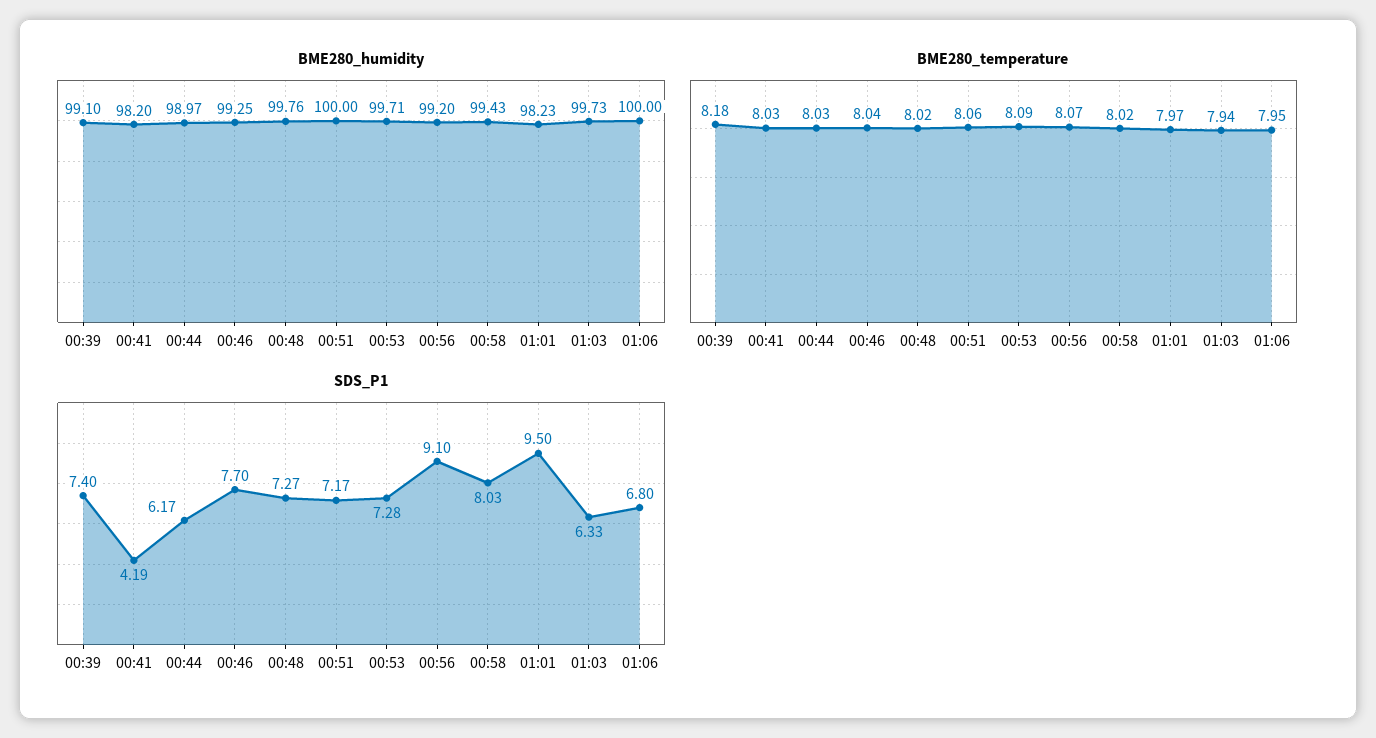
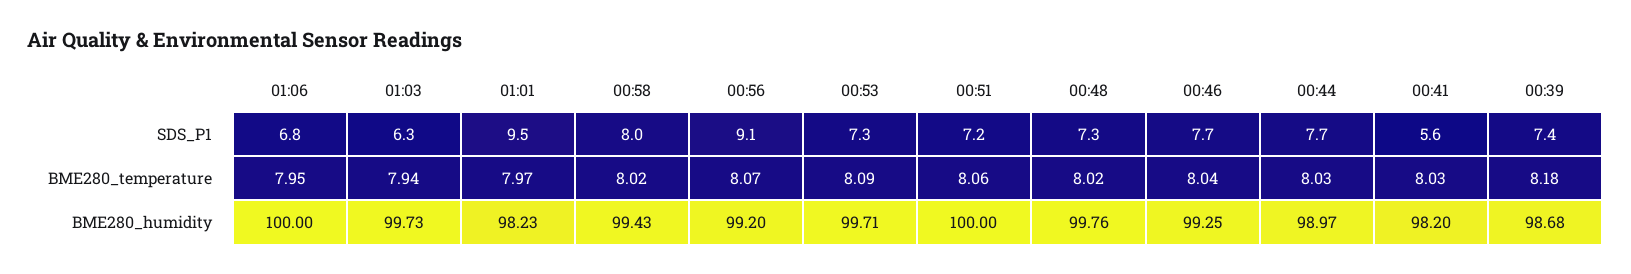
BME280_humidity, 00:39: 99.1 -> 98.68
SDS_P1, 00:41: 4.19 -> 5.6
SDS_P1, 00:44: 6.17 -> 7.7

